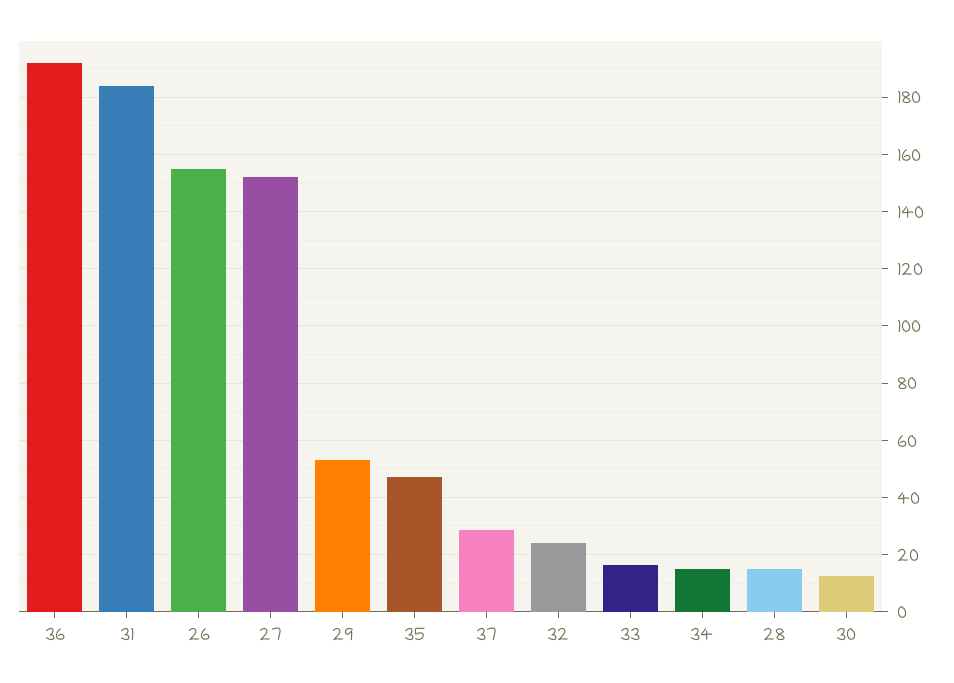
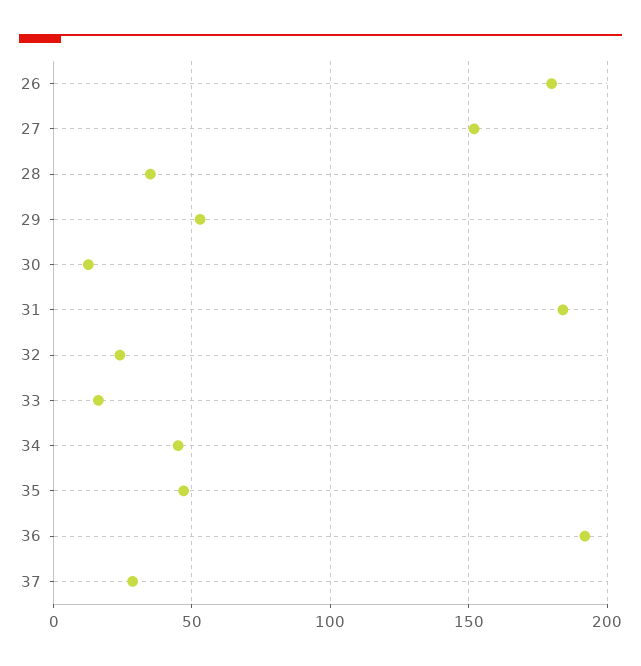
26: 155 -> 180
34: 15 -> 45
28: 15 -> 35

